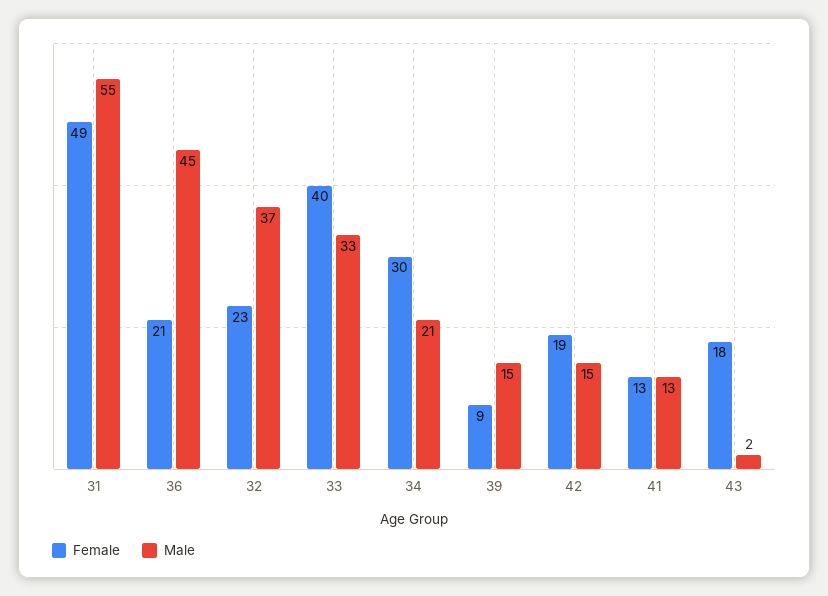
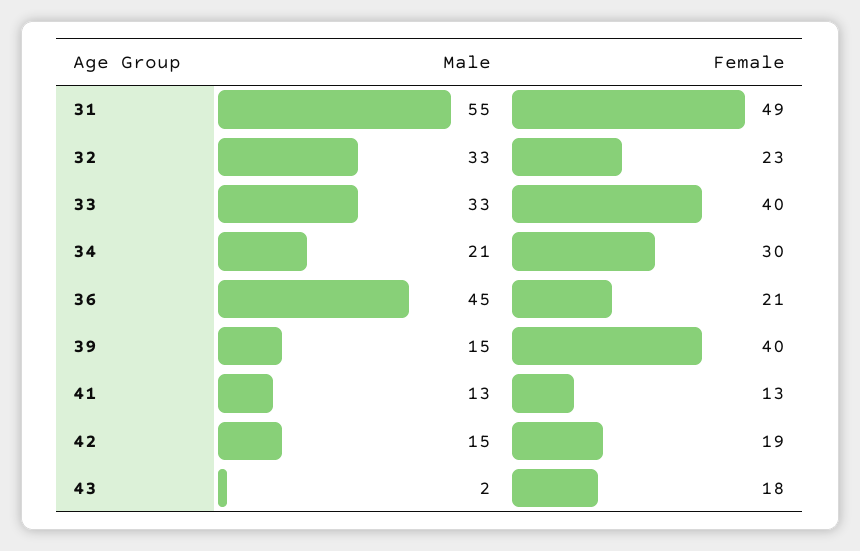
Male, 32: 37 -> 33
Female, 39: 9 -> 40

